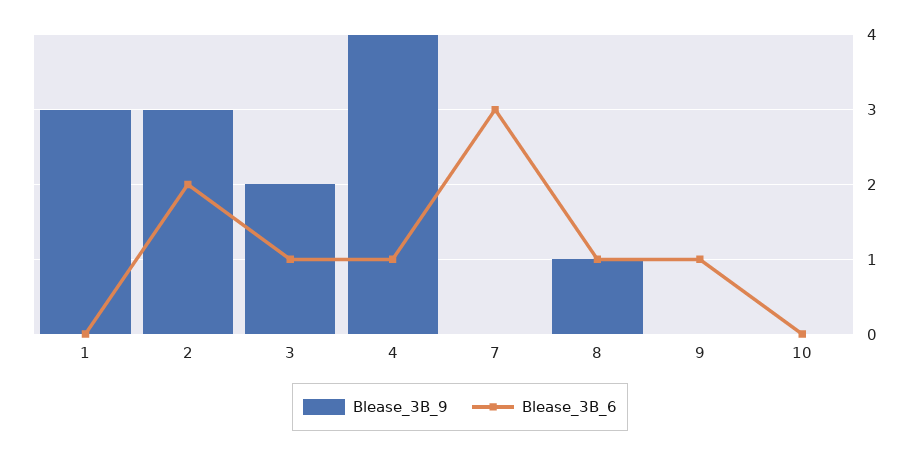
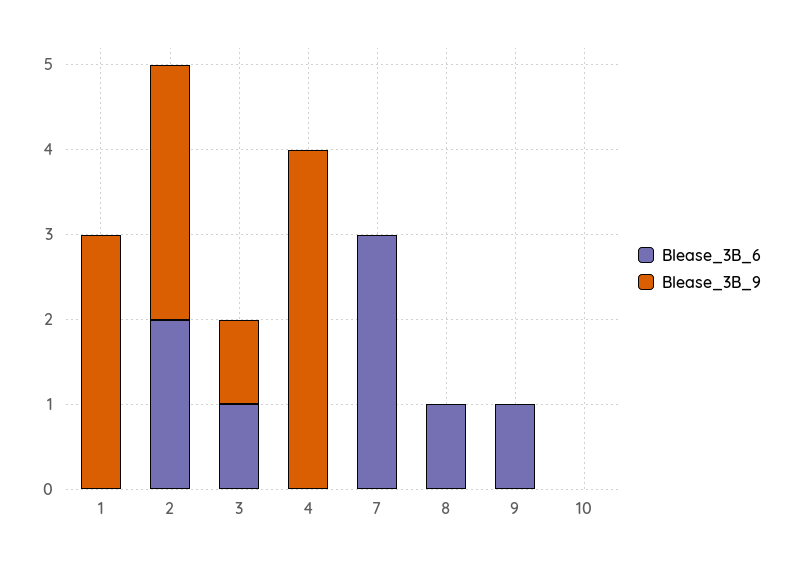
Blease_3B_9, 3: 2 -> 1
Blease_3B_6, 4: 1 -> 0
Blease_3B_9, 8: 1 -> 0

